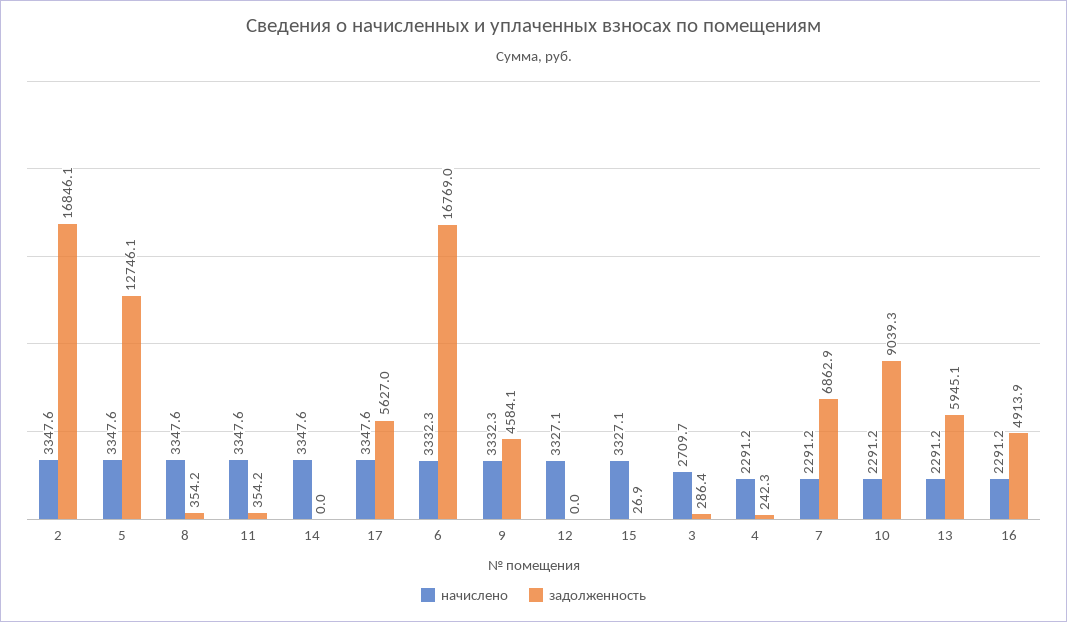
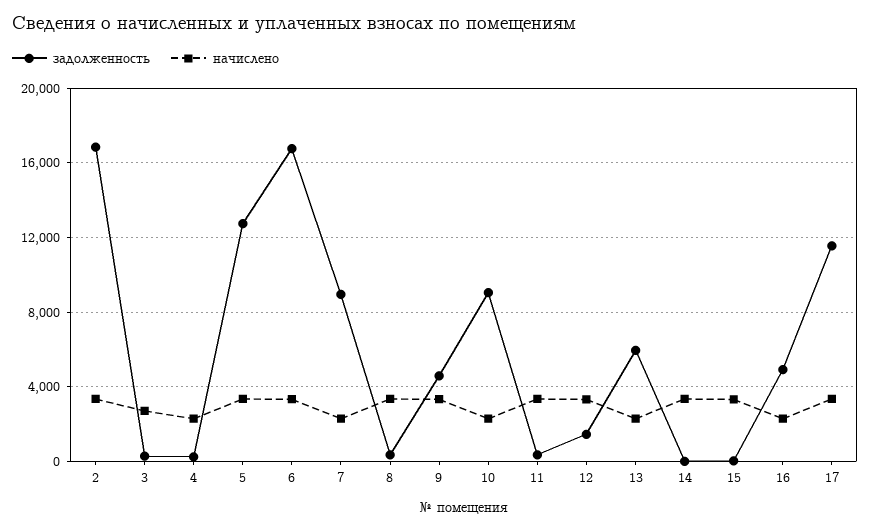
задолженность, 17: 5627 -> 11500
задолженность, 12: 0 -> 1500
задолженность, 7: 6862.9 -> 9000

